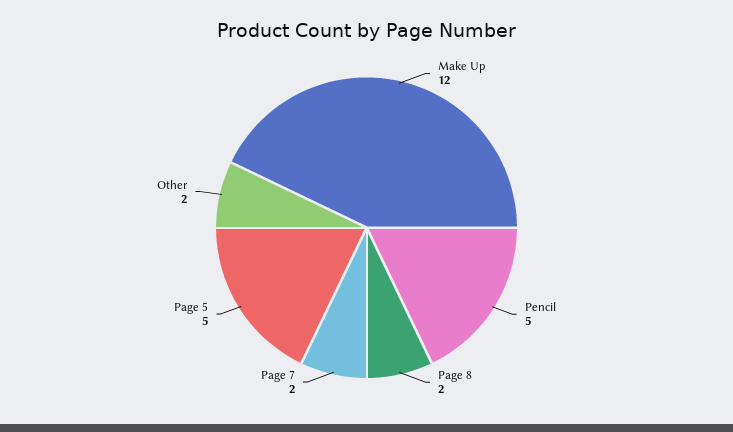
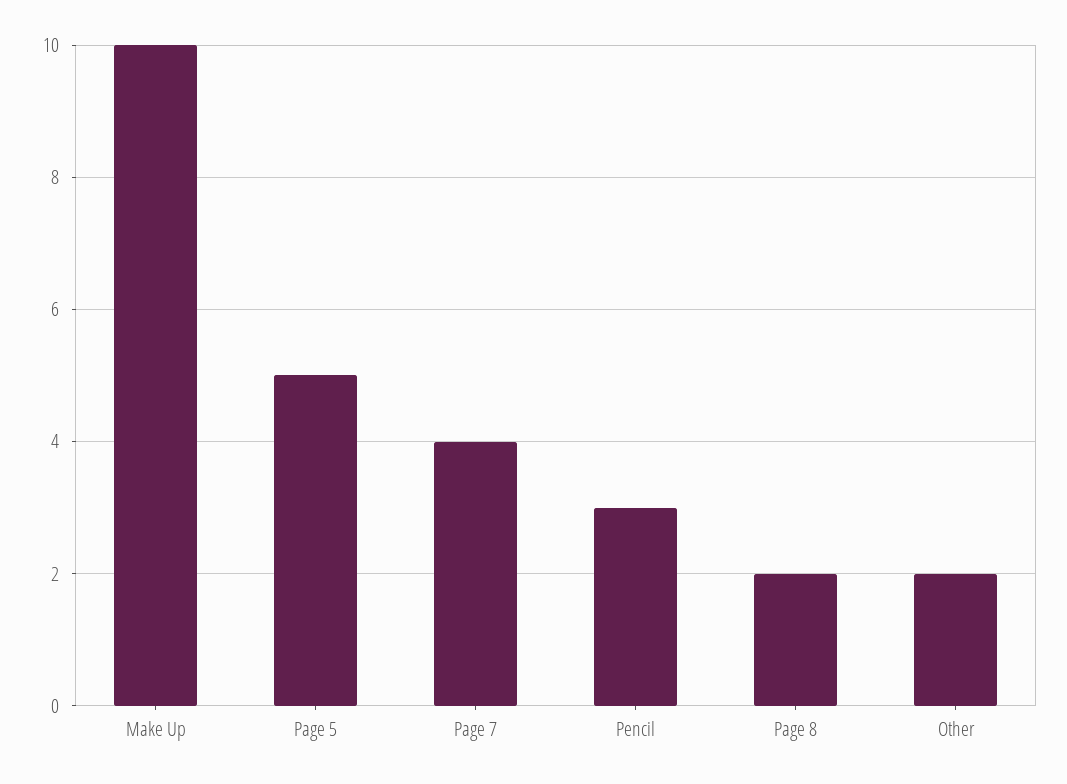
Make Up: 12 -> 10
Pencil: 5 -> 3
Page 7: 2 -> 4

